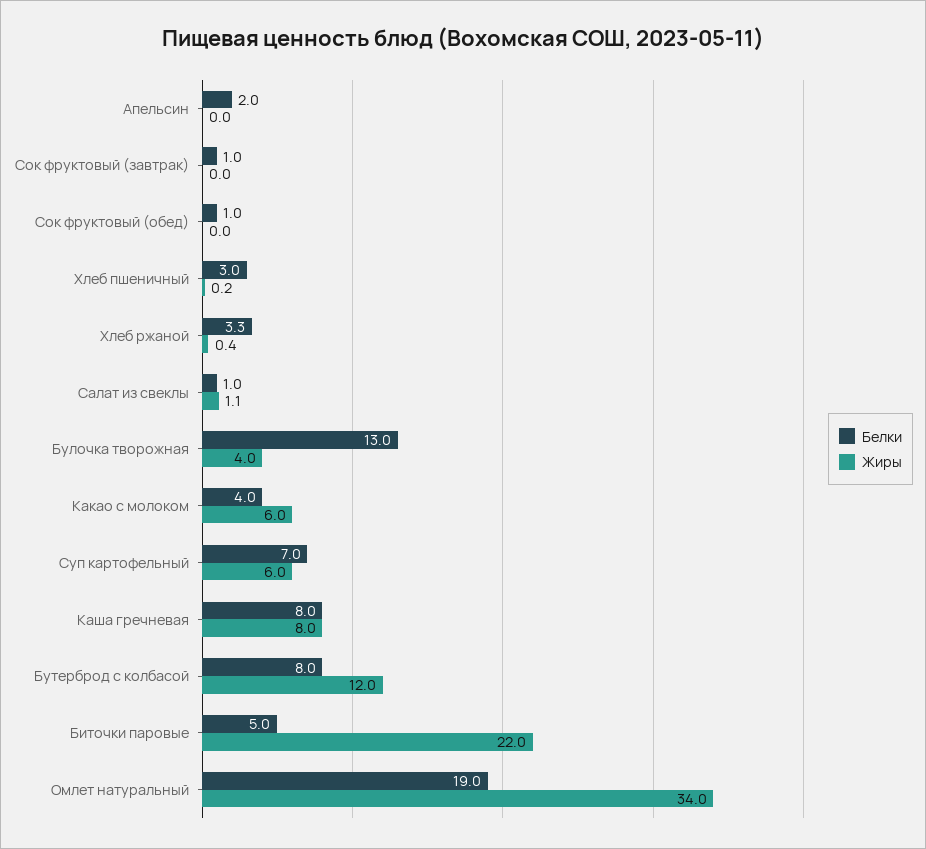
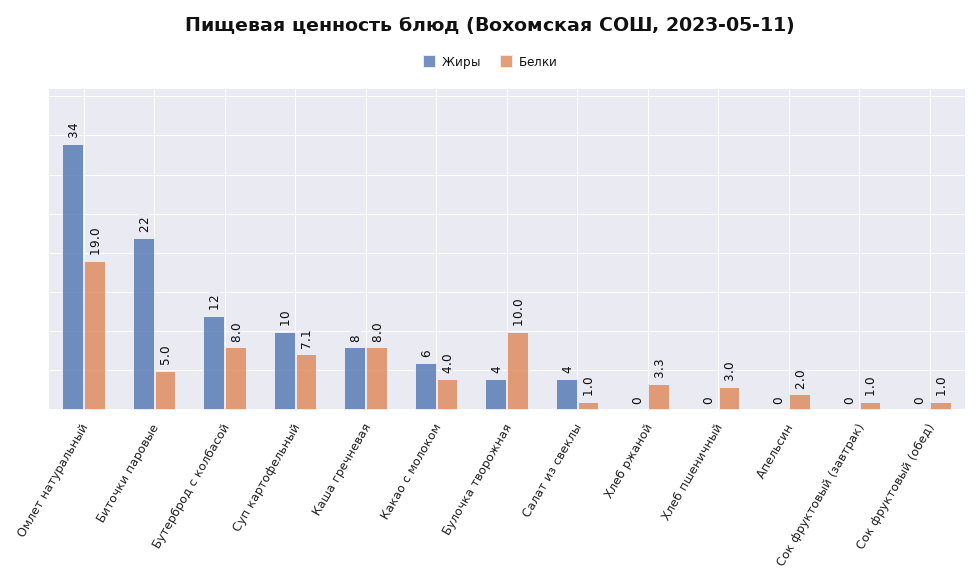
Жиры, Салат из свеклы: 1.1 -> 4
Белки, Булочка творожная: 13 -> 10
Белки, Суп картофельный: 7 -> 7.1
Жиры, Суп картофельный: 6 -> 10

